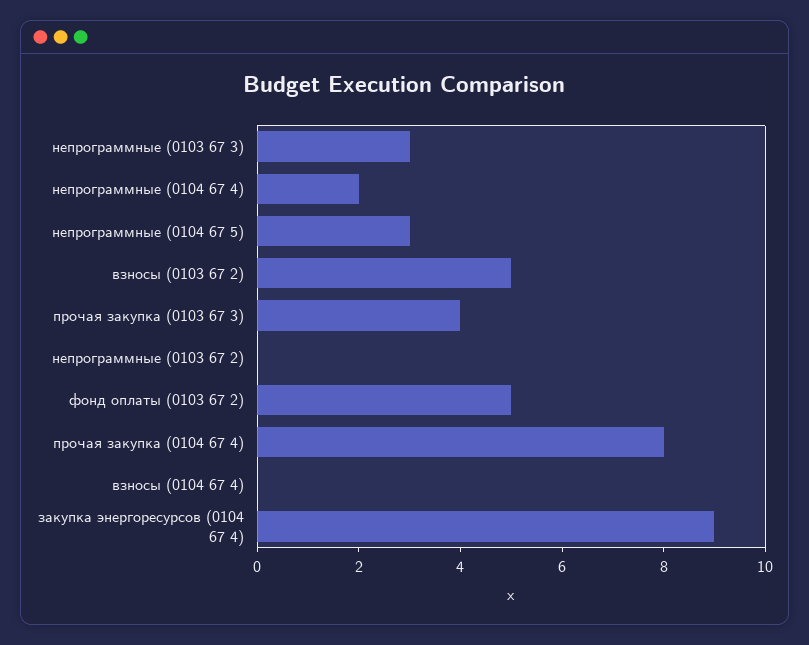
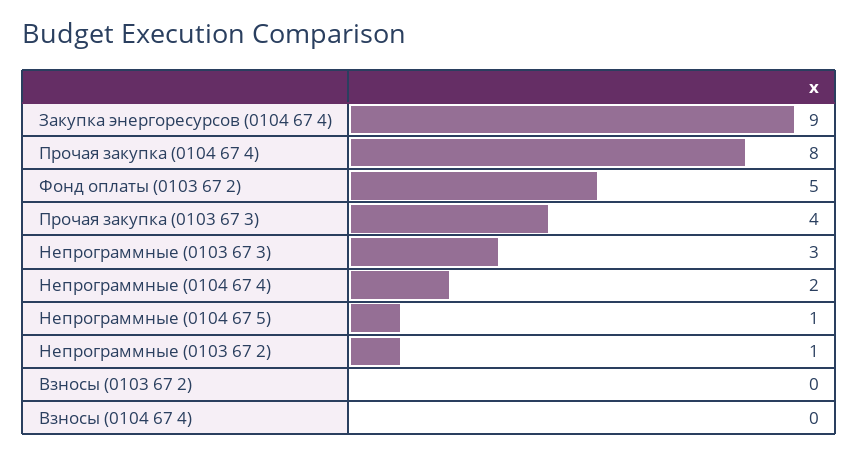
непрограммные (0104 67 5): 3 -> 1
взносы (0103 67 2): 5 -> 0
непрограммные (0103 67 2): 0 -> 1

